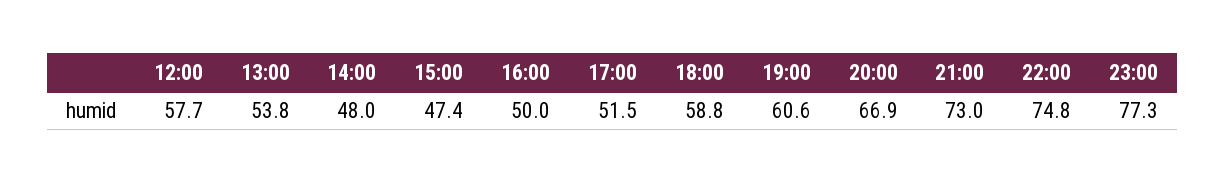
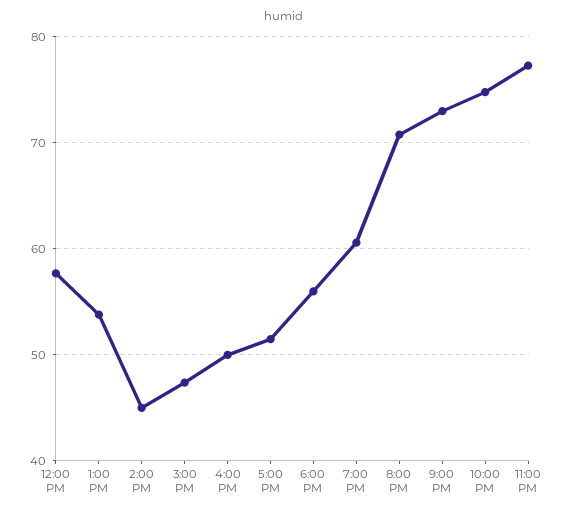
14:00: 48 -> 45
18:00: 58.8 -> 56
20:00: 66.9 -> 71

